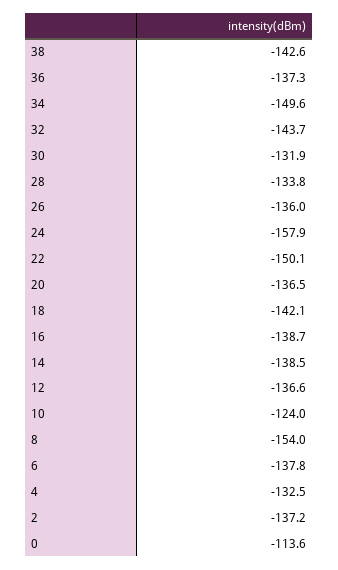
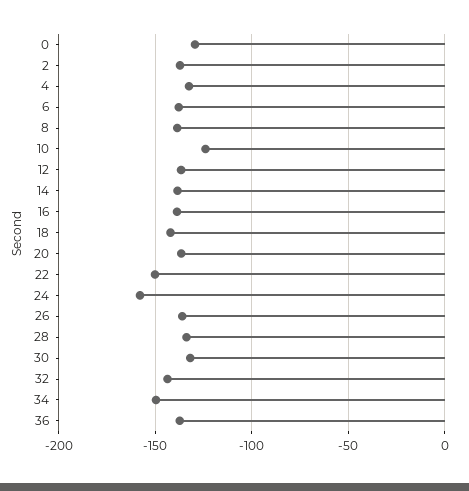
38: -142.6 -> none
8: -154 -> -140
0: -113.6 -> -130

